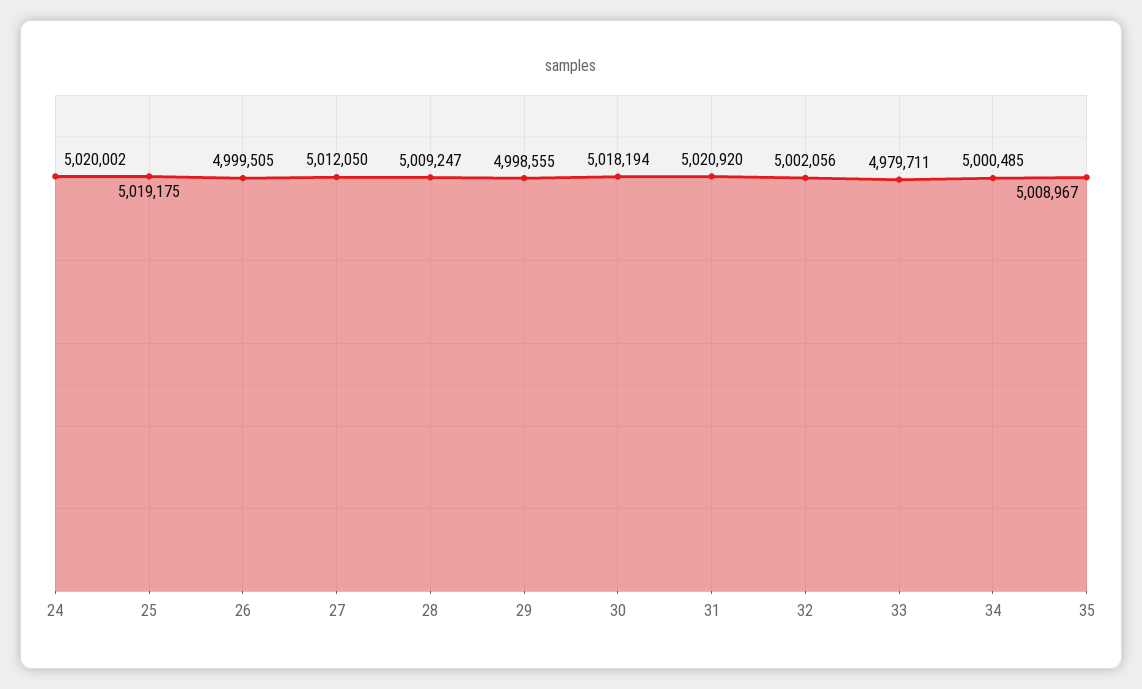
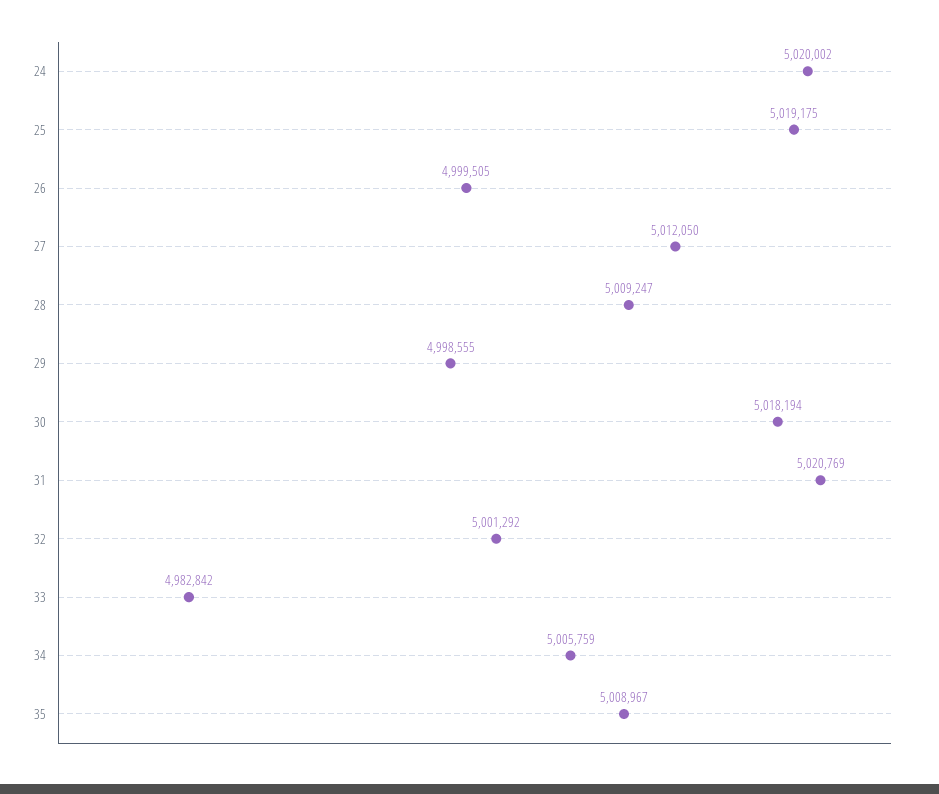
31: 5020920 -> 5020769
32: 5002056 -> 5001292
33: 4979711 -> 4982842
34: 5000485 -> 5005759

